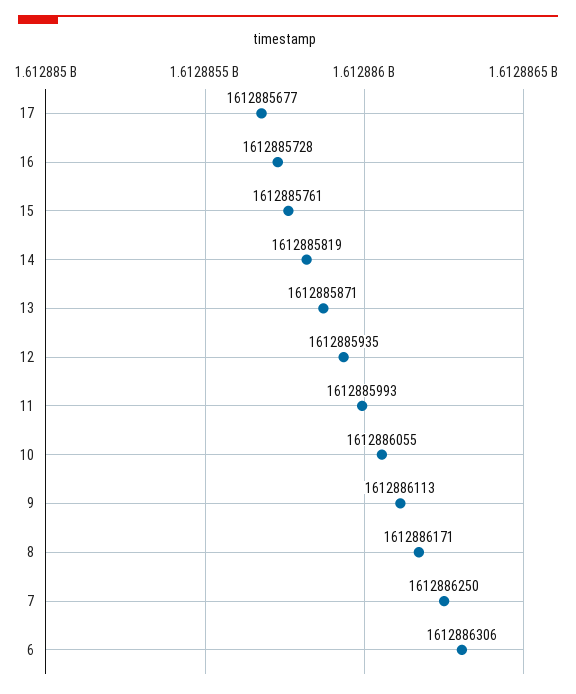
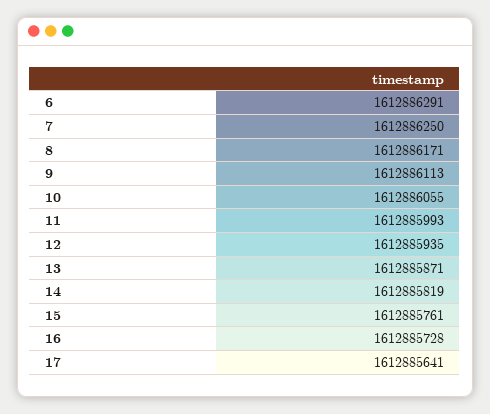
17: 1612885677 -> 1612885641
6: 1612886306 -> 1612886291

